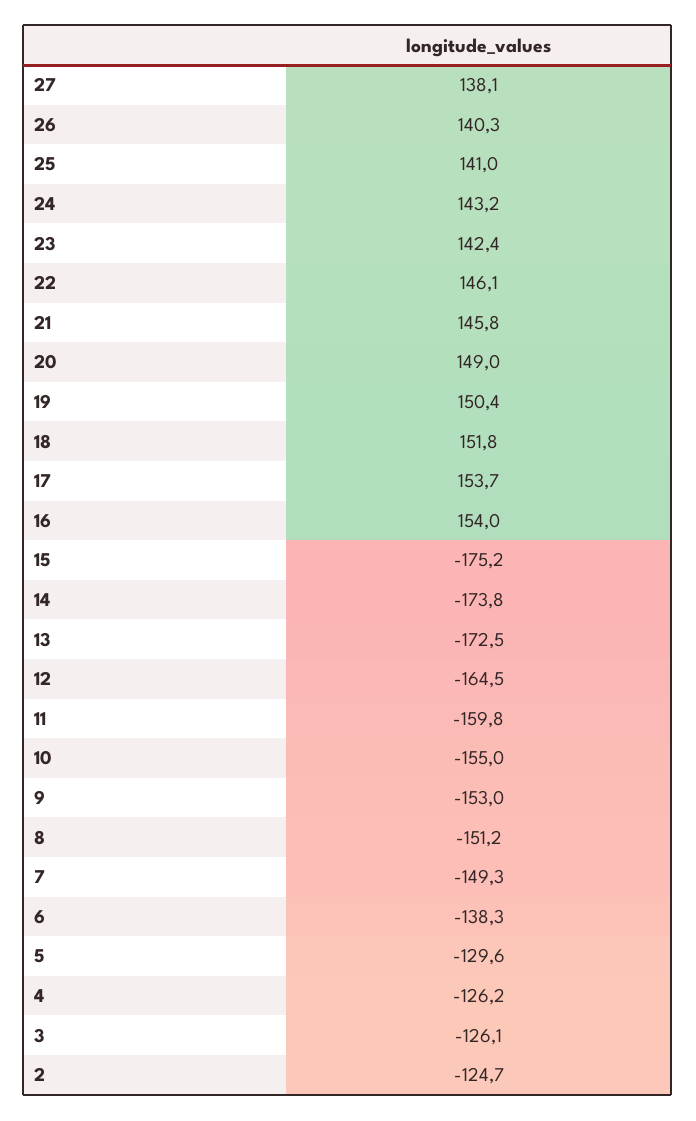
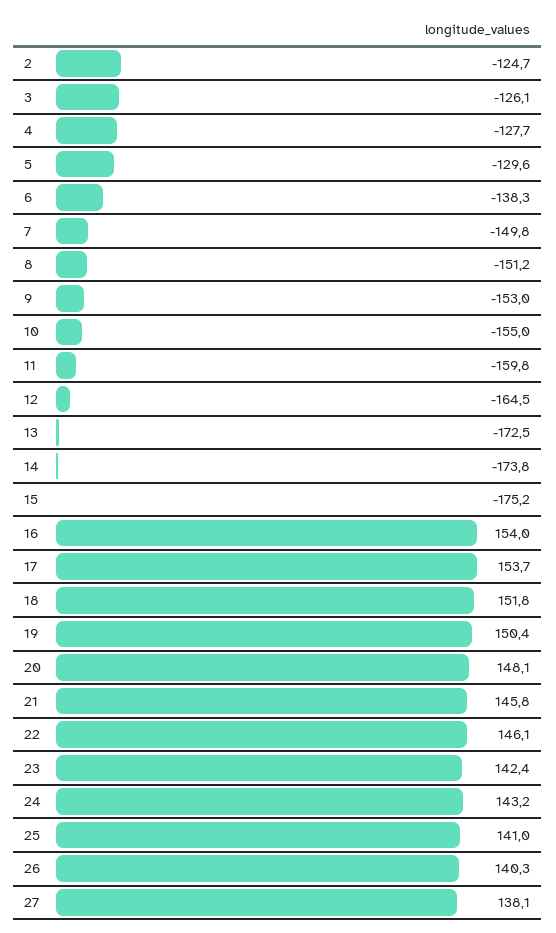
20: 149 -> 148.1
7: -149.3 -> -149.8
4: -126.2 -> -127.7

